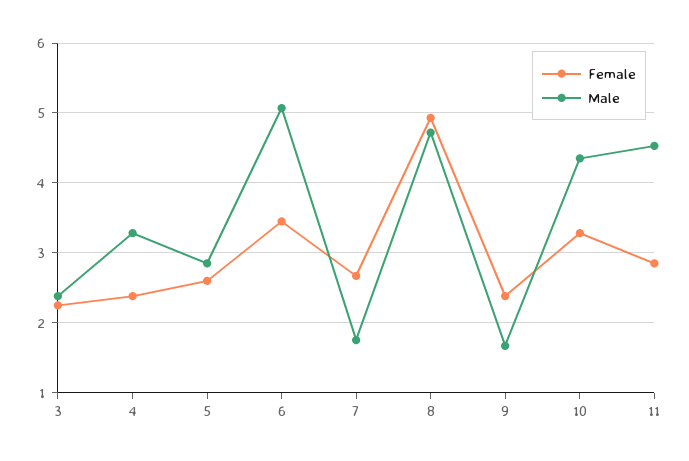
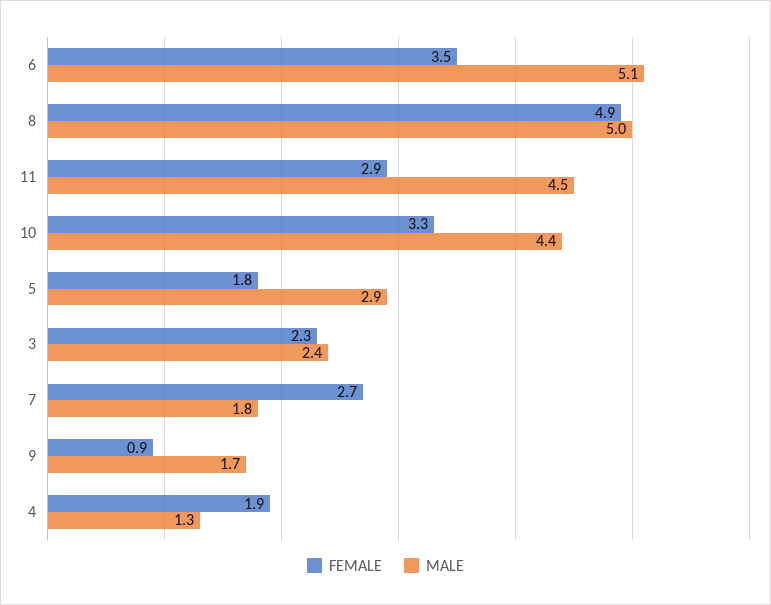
Female, 4: 2.4 -> 1.9
Male, 4: 3.3 -> 1.3
Female, 5: 2.6 -> 1.8
Male, 8: 4.7 -> 5
Female, 9: 2.4 -> 0.9

